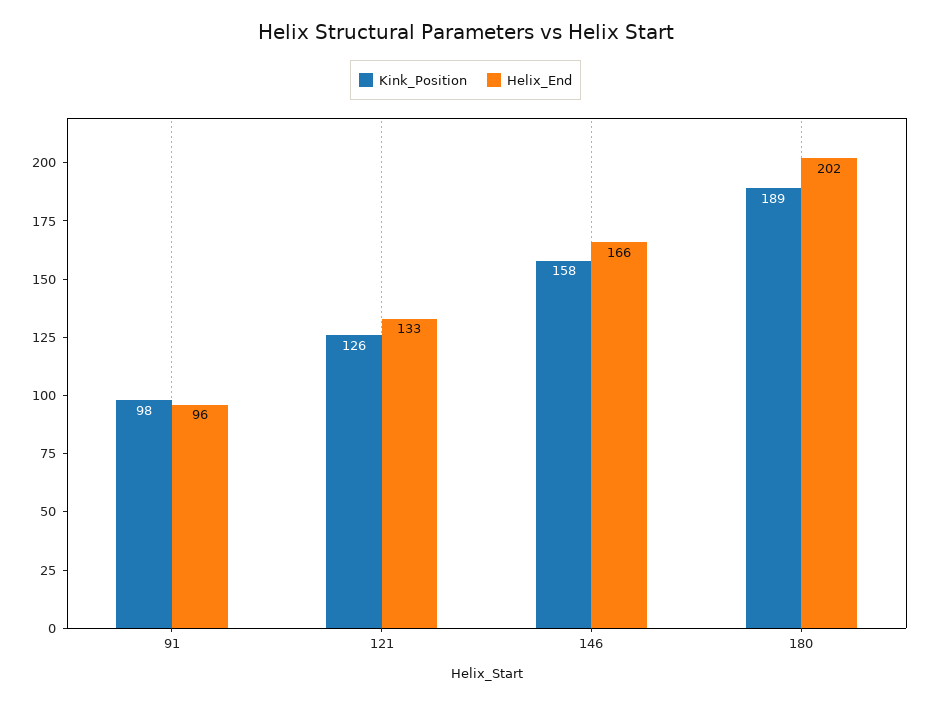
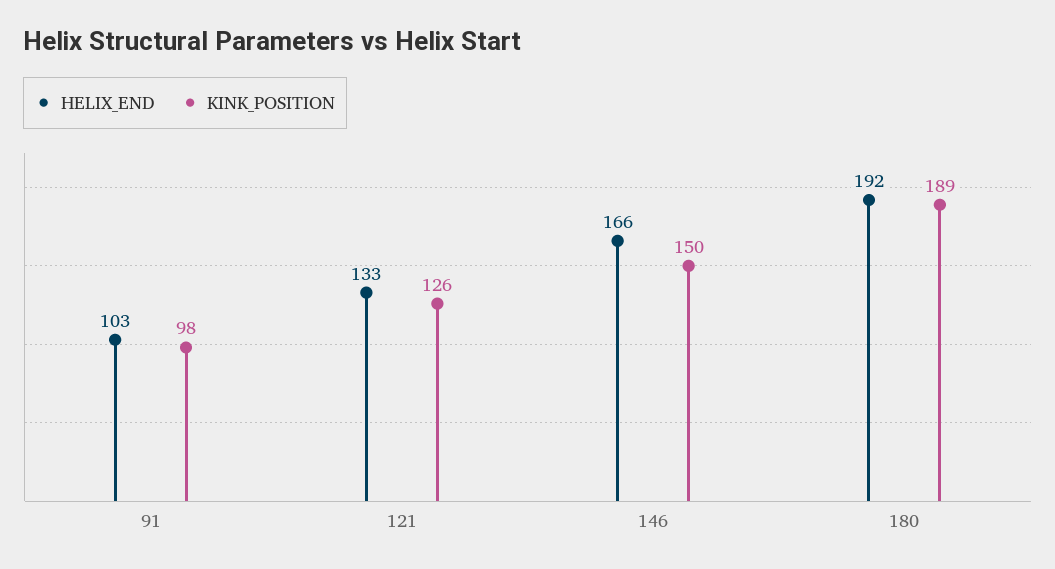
Helix_End, 91: 96 -> 103
Kink_Position, 146: 158 -> 150
Helix_End, 180: 202 -> 192

